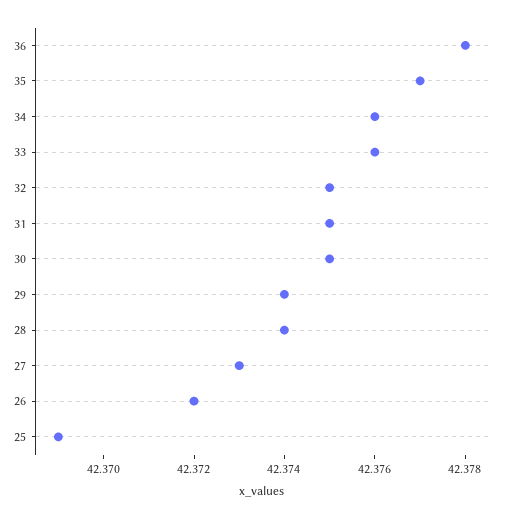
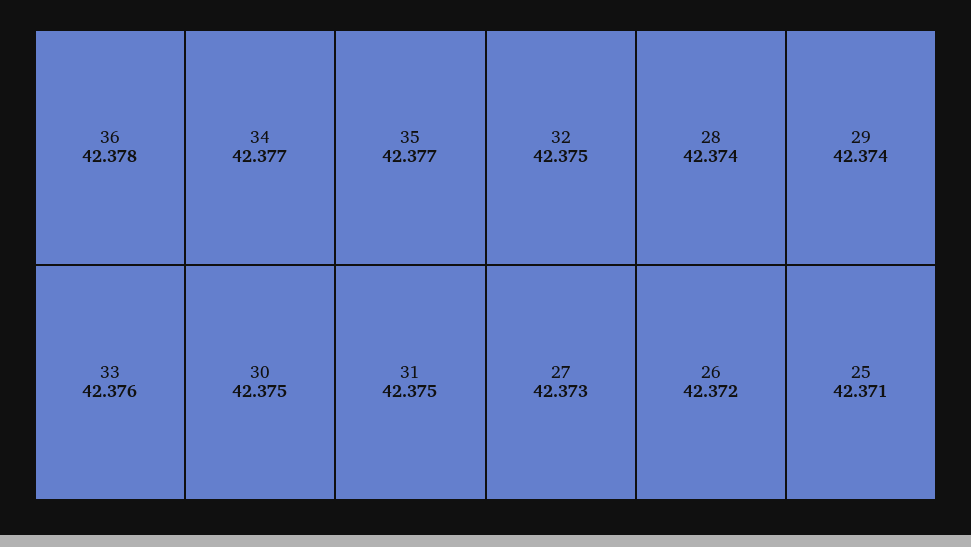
34: 42.376 -> 42.377
25: 42.369 -> 42.371

